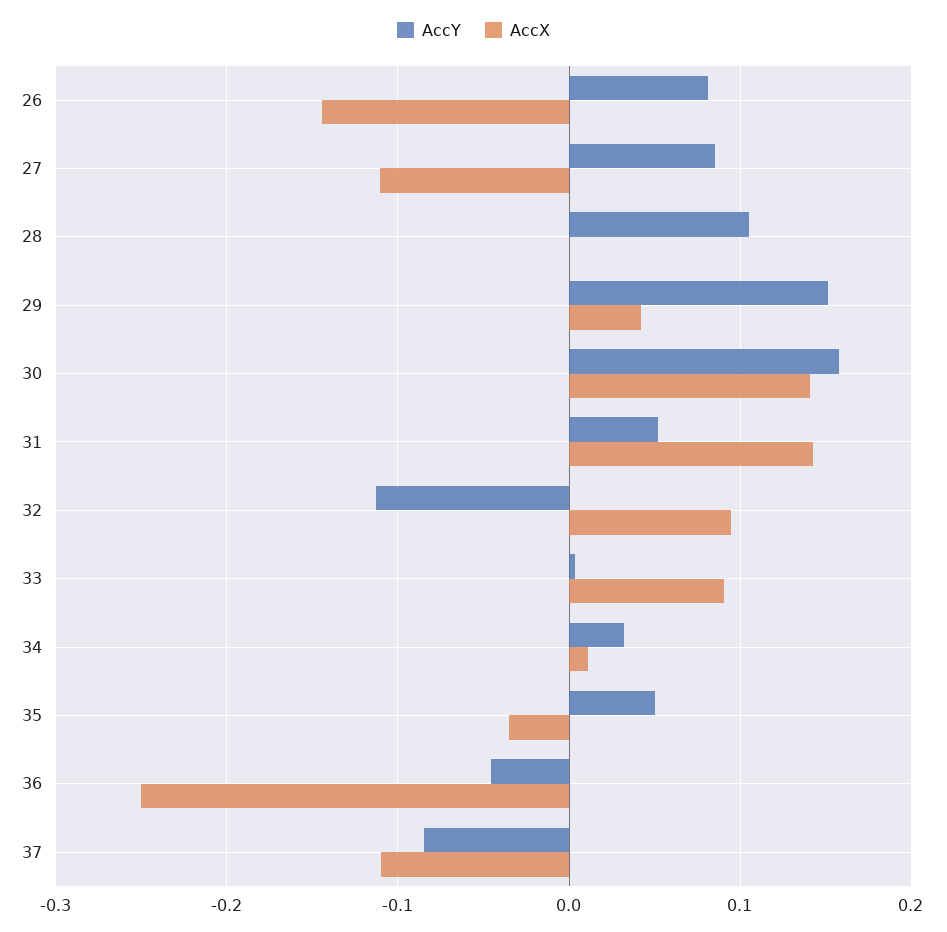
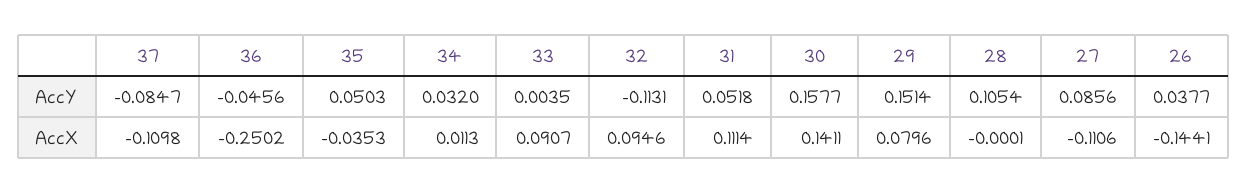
AccY, 26: 0.08 -> 0.0377
AccX, 29: 0.04 -> 0.0796
AccX, 31: 0.14 -> 0.1114

